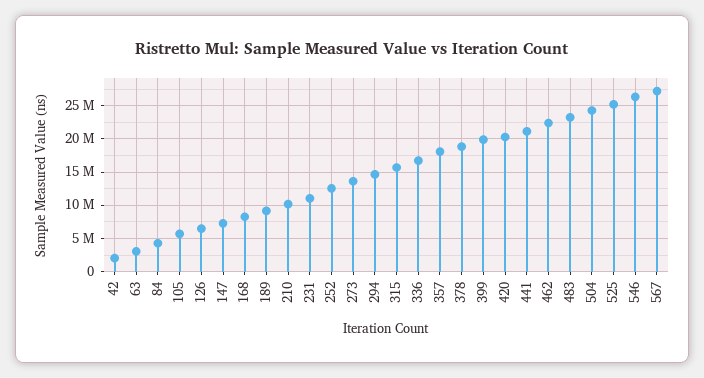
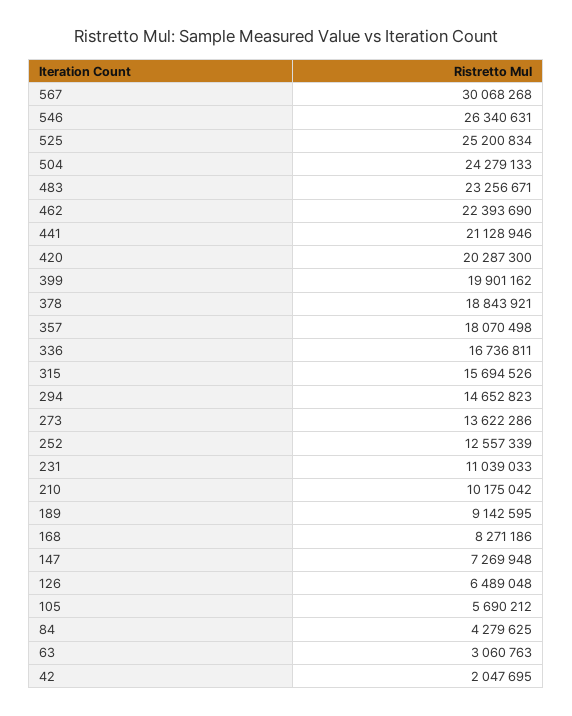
567: 27000000 -> 30068268

